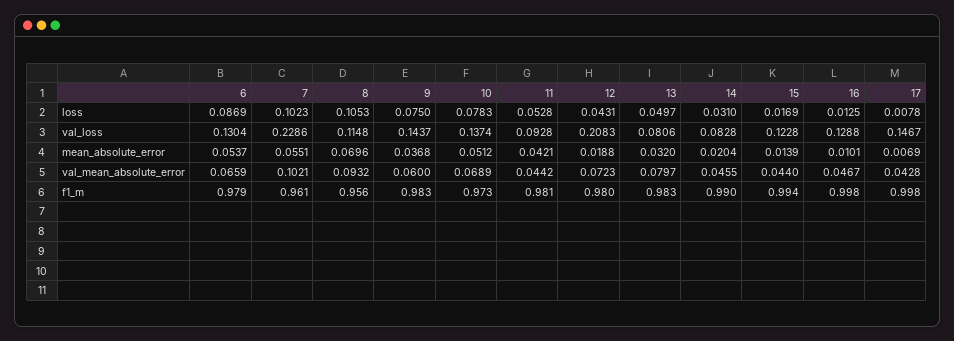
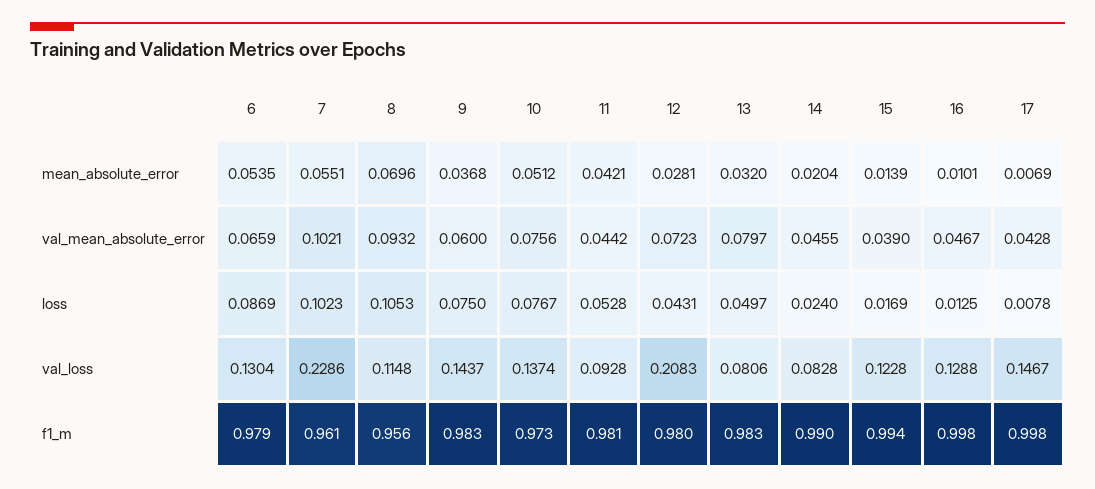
10, loss: 0.0783 -> 0.0767
14, loss: 0.031 -> 0.024
6, mean_absolute_error: 0.0537 -> 0.0535
12, mean_absolute_error: 0.0188 -> 0.0281
10, val_mean_absolute_error: 0.0689 -> 0.0756
15, val_mean_absolute_error: 0.044 -> 0.039

